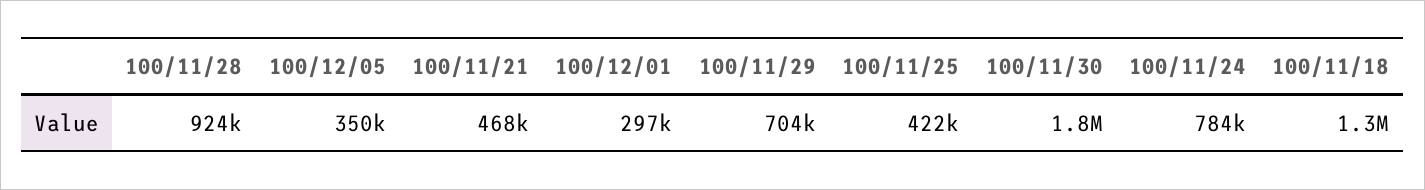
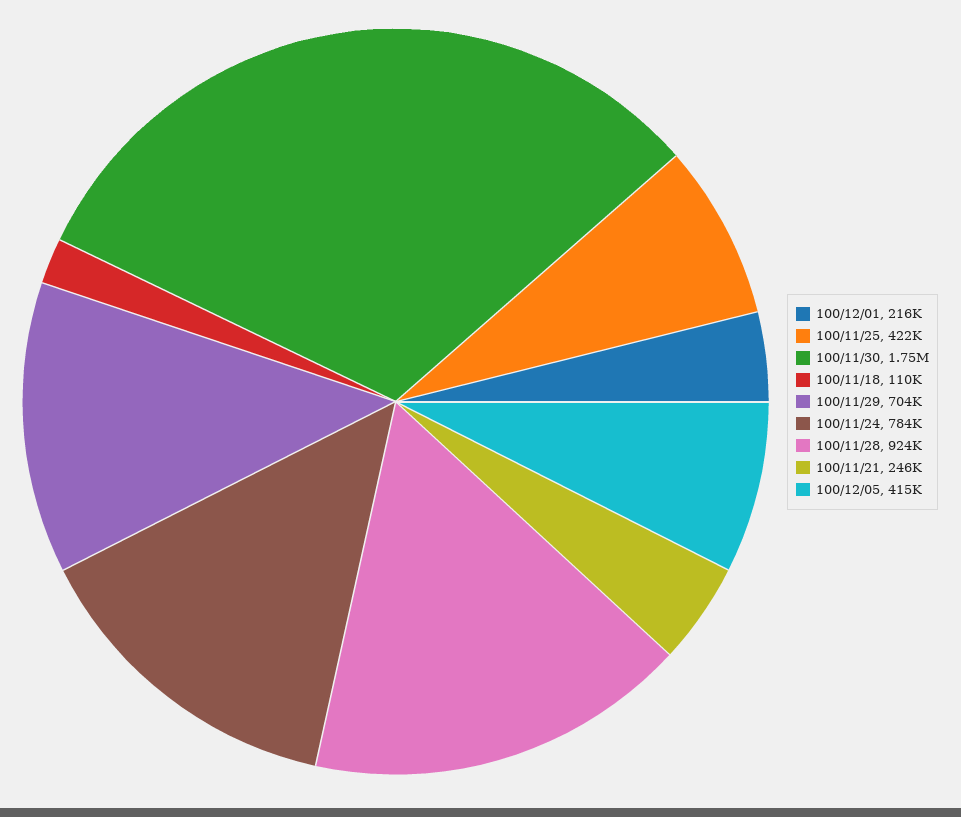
100/12/05: 350000 -> 415000
100/11/21: 468000 -> 246000
100/12/01: 297000 -> 216000
100/11/18: 1300000 -> 110000

